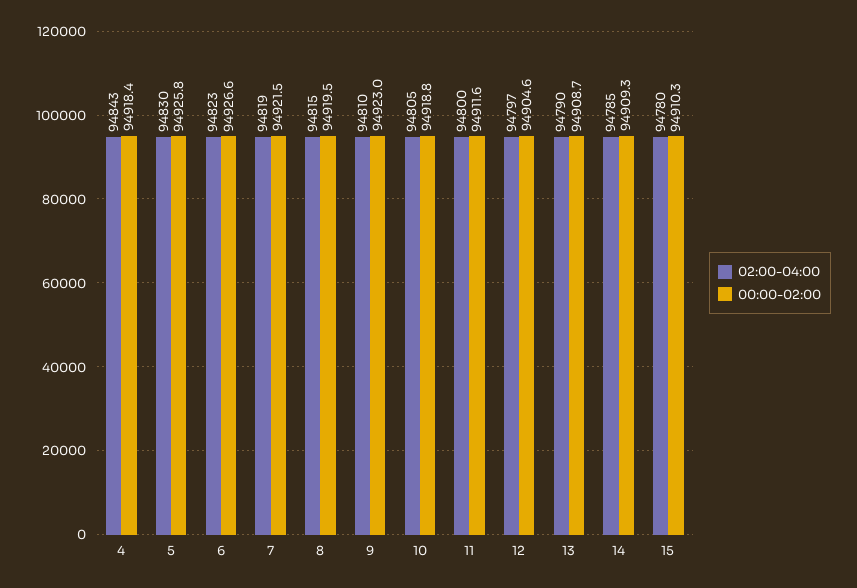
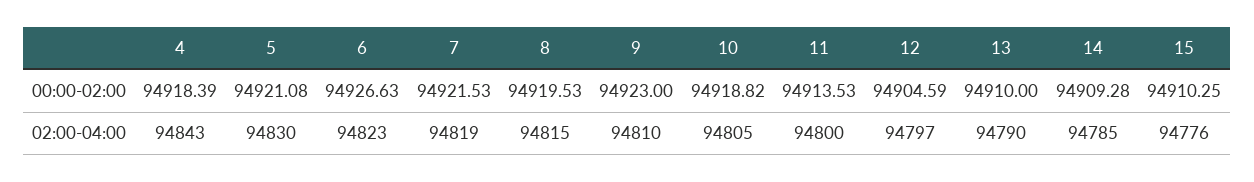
00:00-02:00, 5: 94925.8 -> 94921.08
00:00-02:00, 11: 94911.6 -> 94913.53
00:00-02:00, 13: 94908.7 -> 94910
02:00-04:00, 15: 94780 -> 94776

